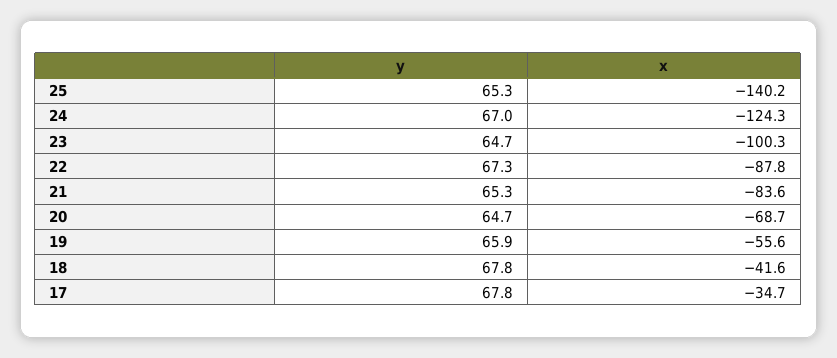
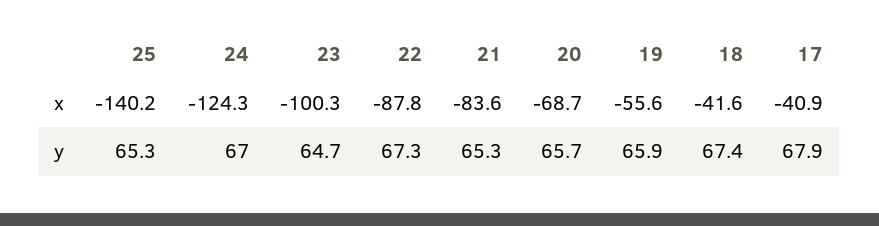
y, 20: 64.7 -> 65.7
y, 18: 67.8 -> 67.4
y, 17: 67.8 -> 67.9
x, 17: -34.7 -> -40.9

